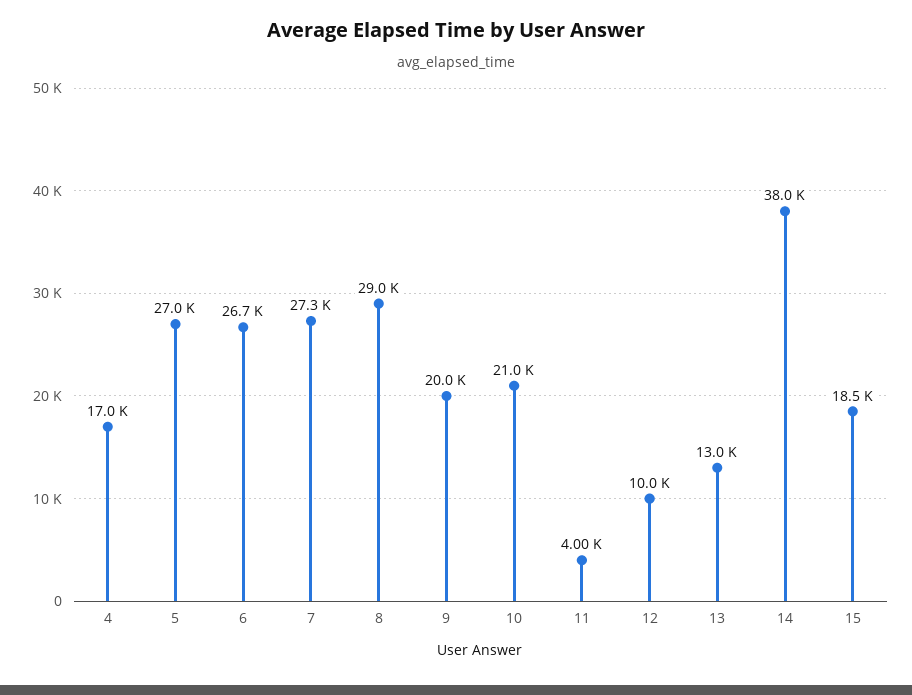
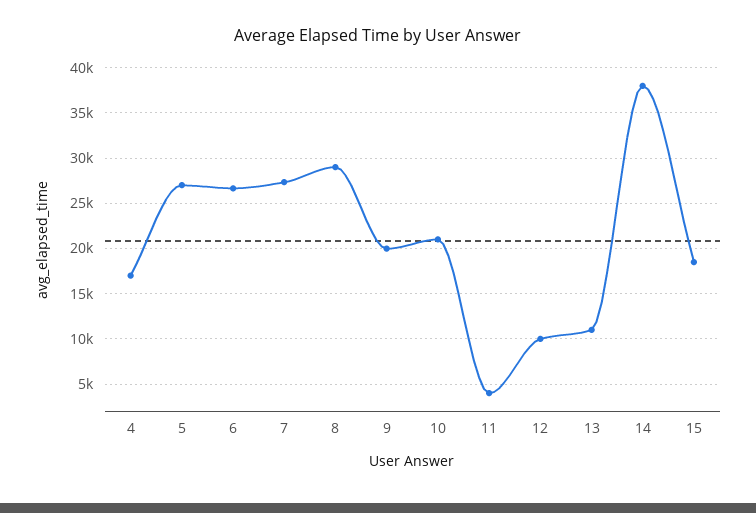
13: 13000 -> 11000

